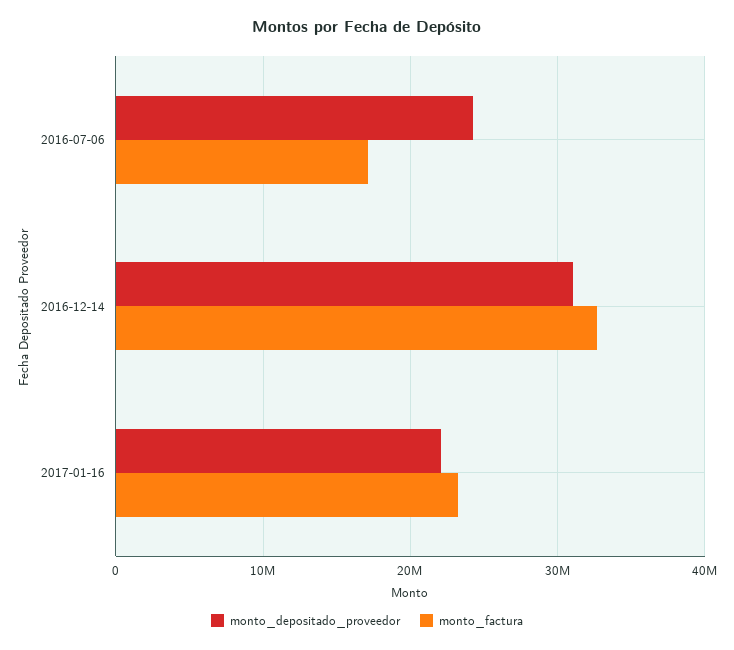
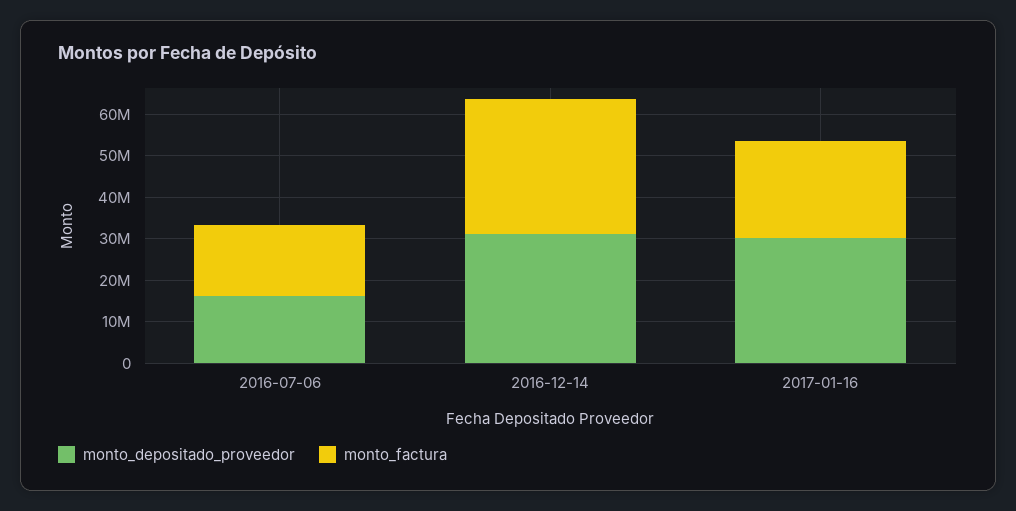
monto_depositado_proveedor, 2016-07-06: 24000000 -> 16000000
monto_depositado_proveedor, 2017-01-16: 22000000 -> 30000000

